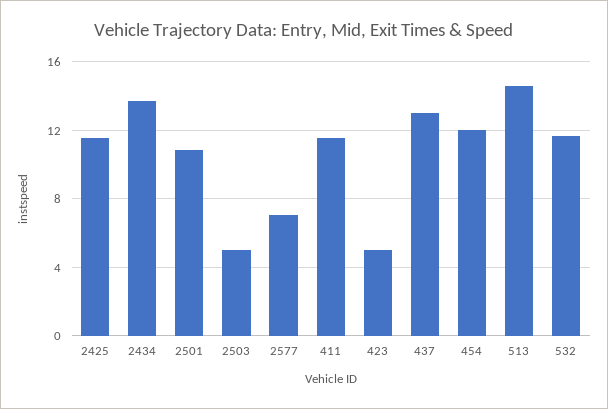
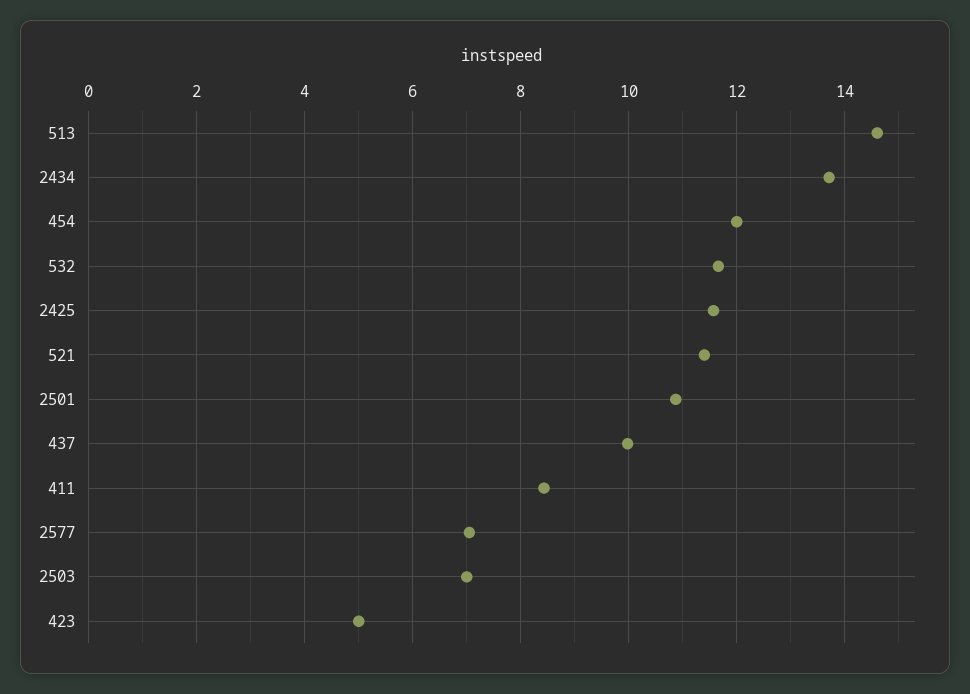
2503: 5 -> 7
411: 11.5 -> 8.4
437: 13 -> 10
521: none -> 11.4

